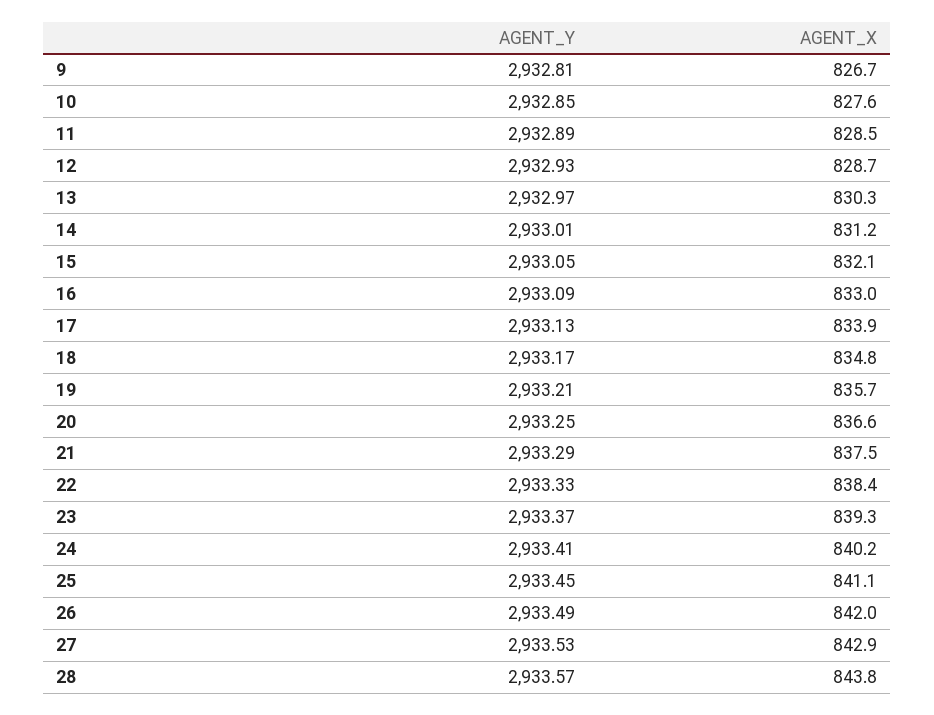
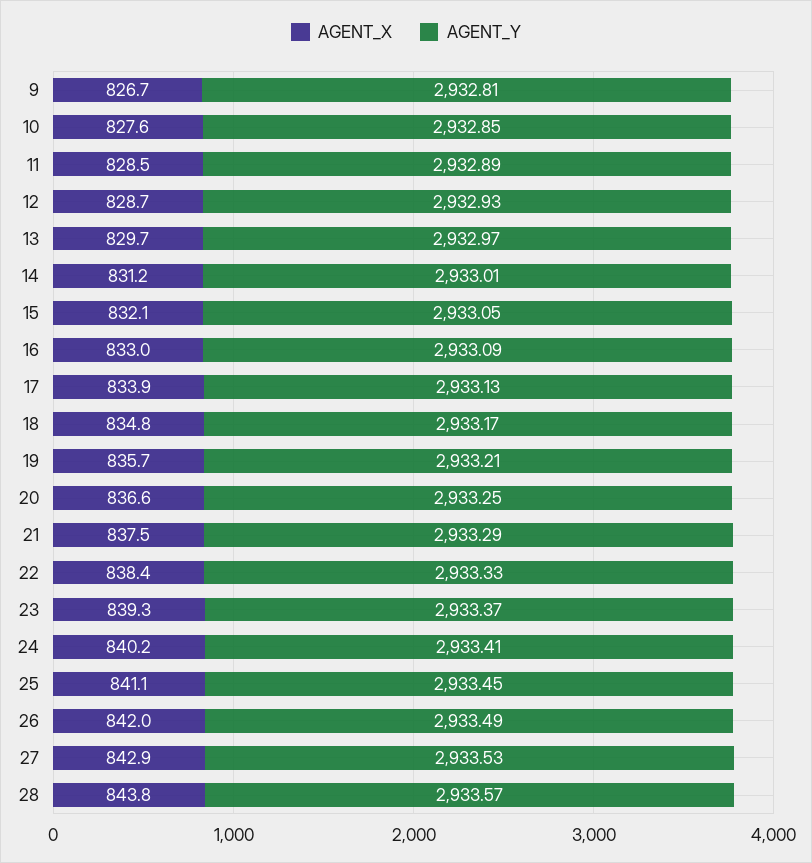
AGENT_X, 13: 830.3 -> 829.7

